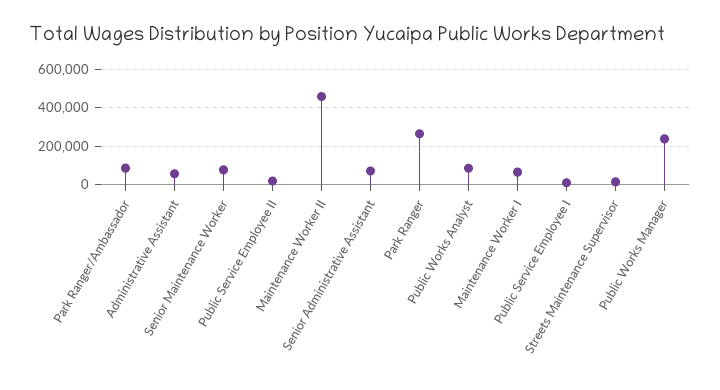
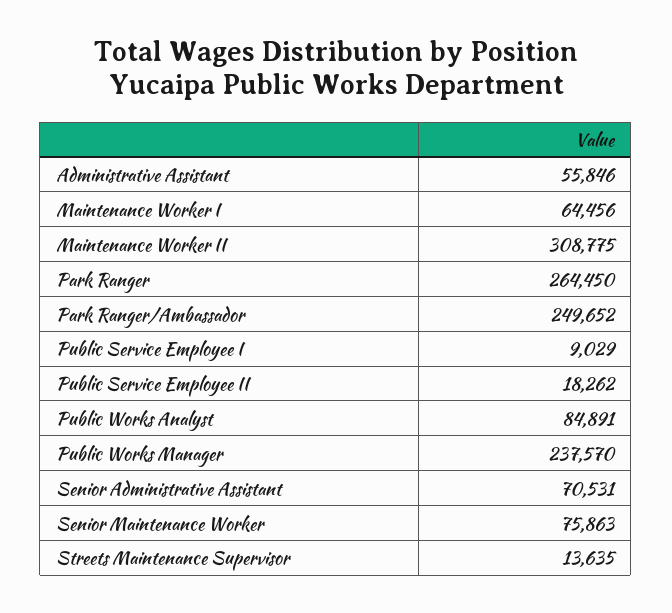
Park Ranger/Ambassador: 100000 -> 249652
Maintenance Worker II: 450000 -> 308775

